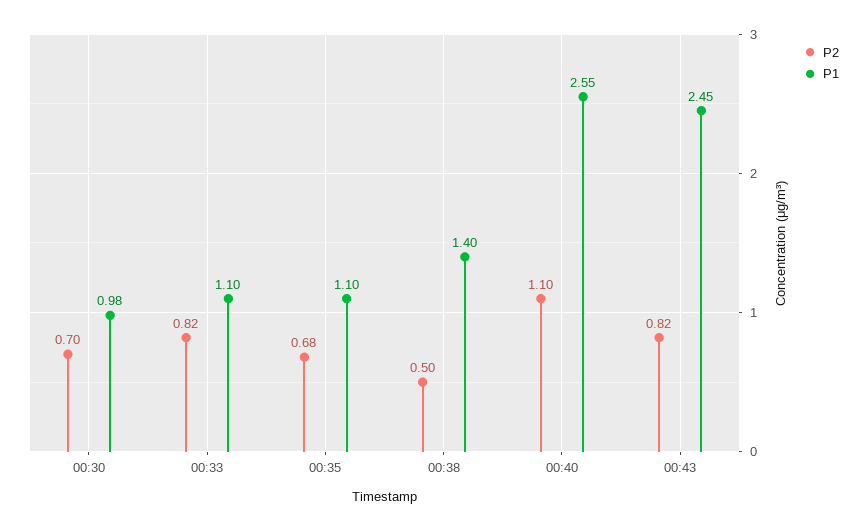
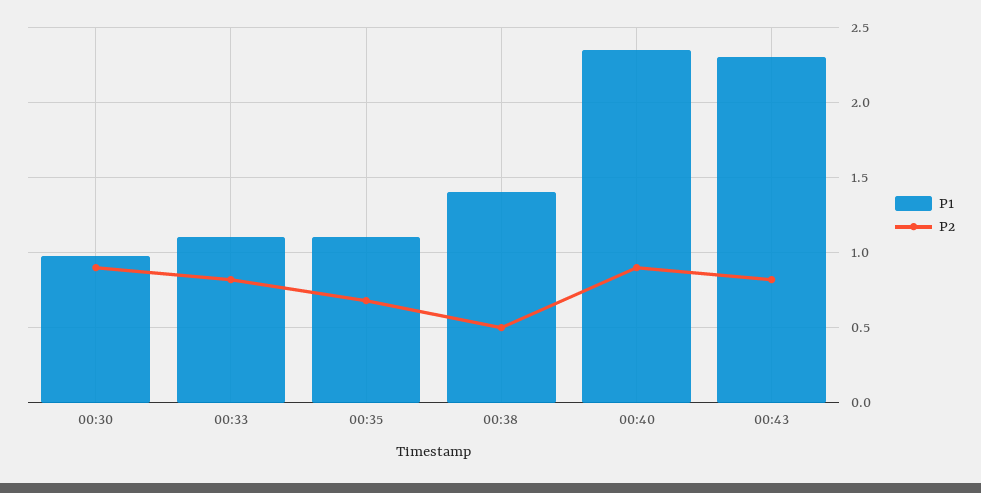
P2, 00:30: 0.7 -> 0.9
P2, 00:40: 1.1 -> 0.9
P1, 00:40: 2.55 -> 2.35
P1, 00:43: 2.45 -> 2.3

